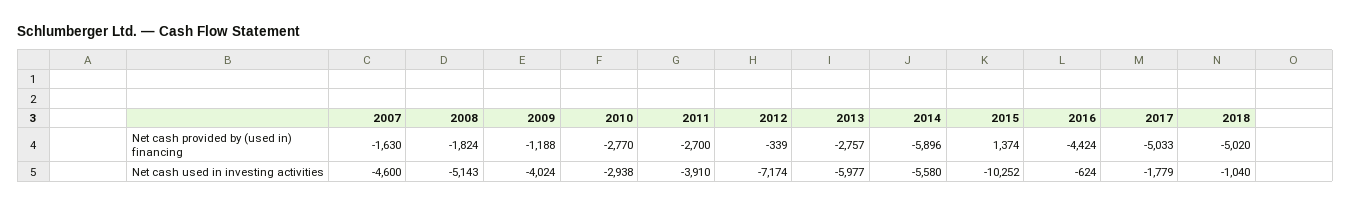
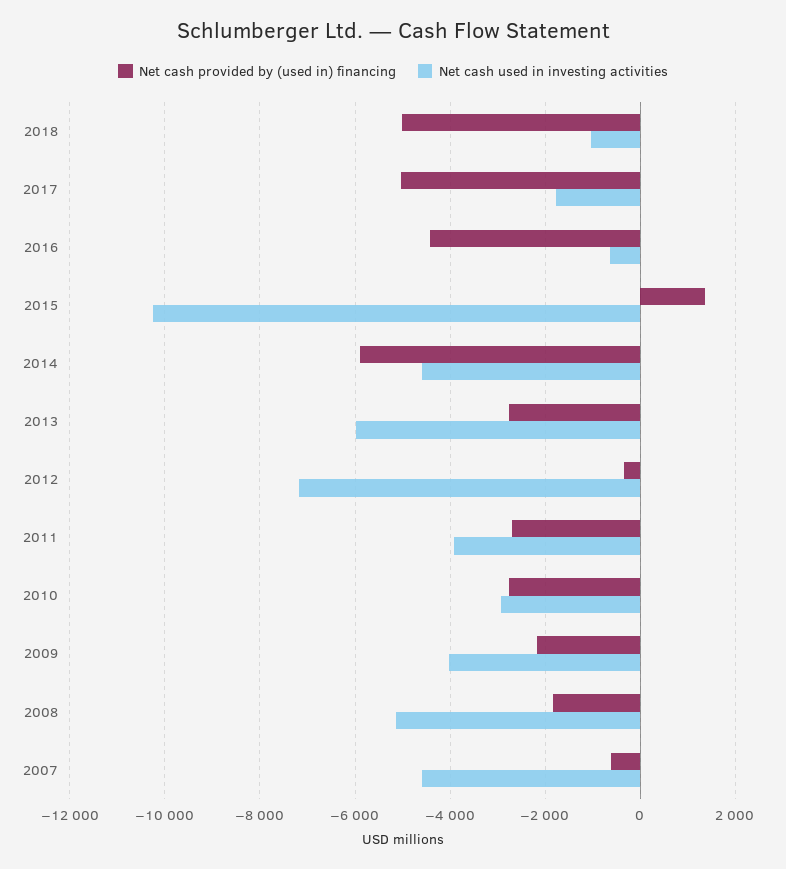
Net cash provided by (used in) financing, 2007: -1630 -> -600
Net cash provided by (used in) financing, 2009: -1188 -> -2200
Net cash used in investing activities, 2014: -5580 -> -4600

